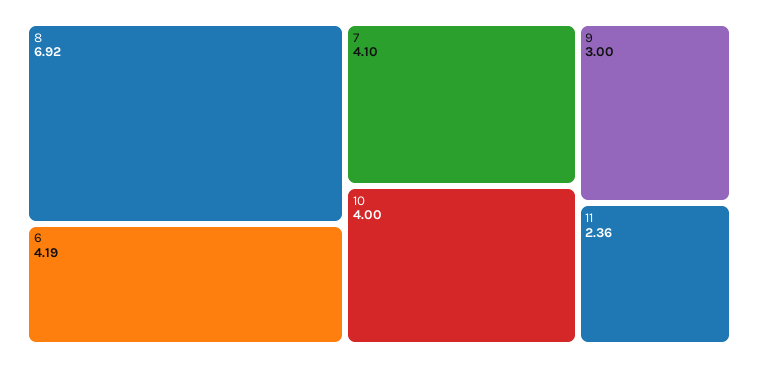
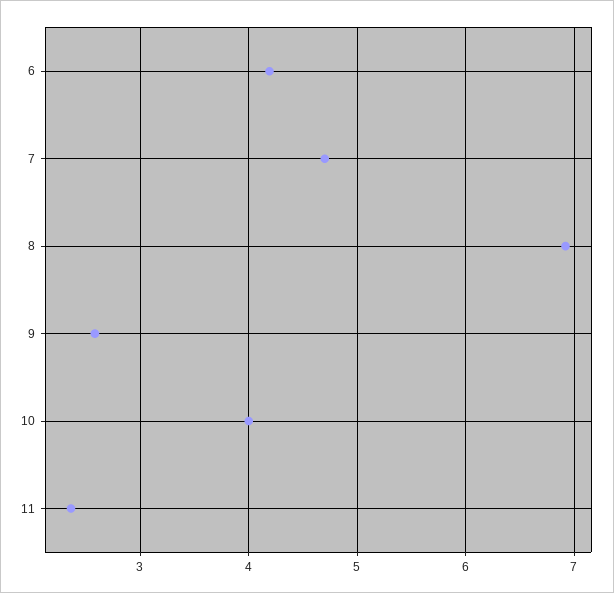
7: 4.1 -> 4.7
9: 3 -> 2.6

